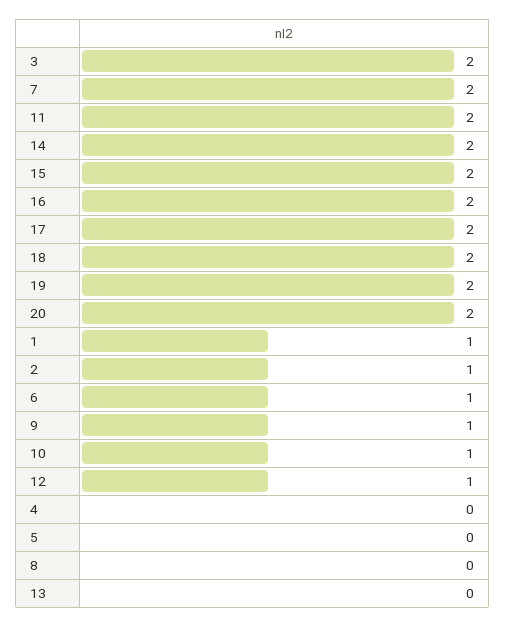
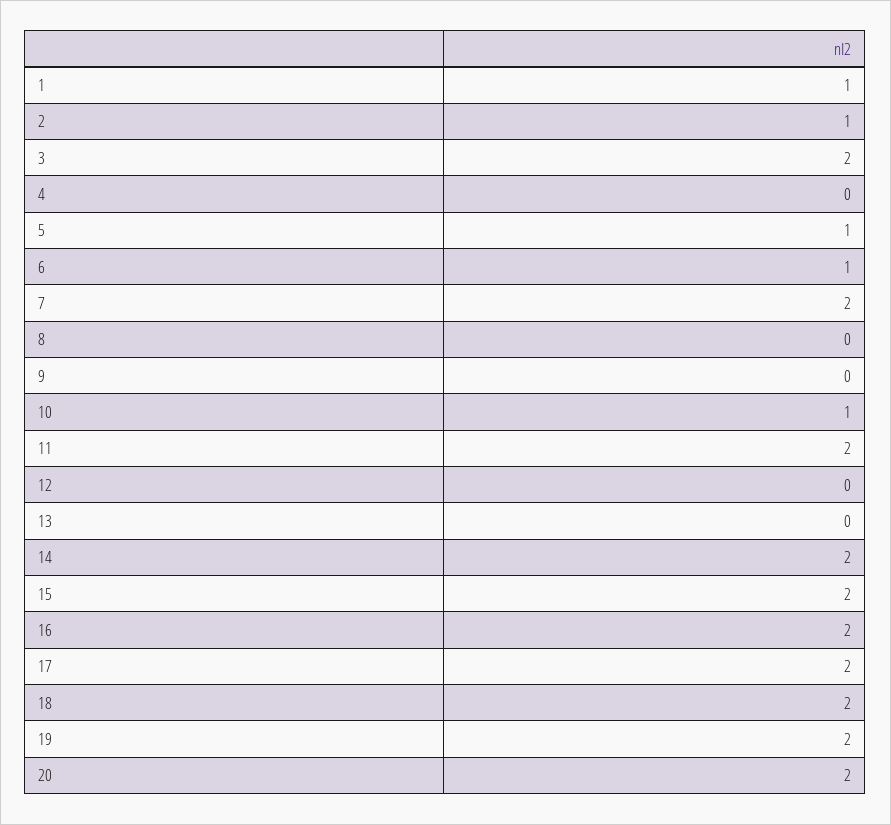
9: 1 -> 0
12: 1 -> 0
5: 0 -> 1

